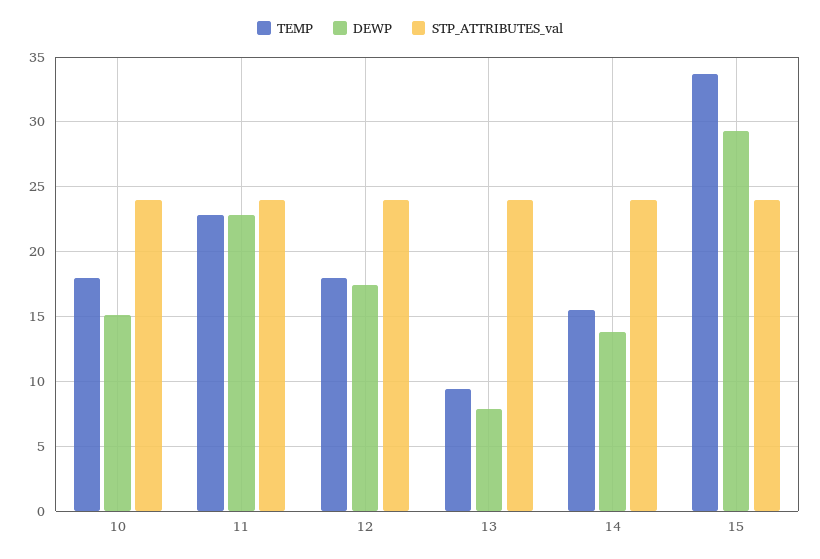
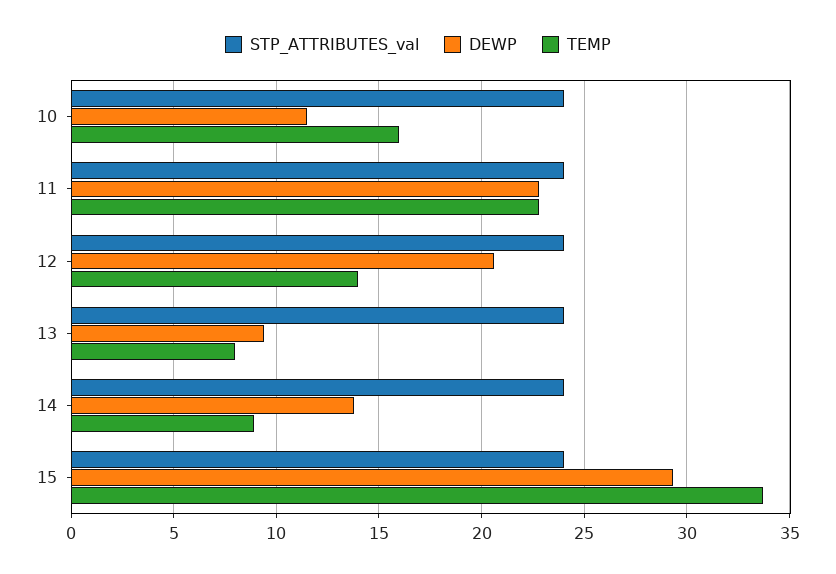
TEMP, 10: 18 -> 16
DEWP, 10: 15 -> 11.5
TEMP, 12: 18 -> 14
DEWP, 12: 17.5 -> 20.5
TEMP, 13: 9.5 -> 8
DEWP, 13: 8 -> 9.5
TEMP, 14: 15.5 -> 9

